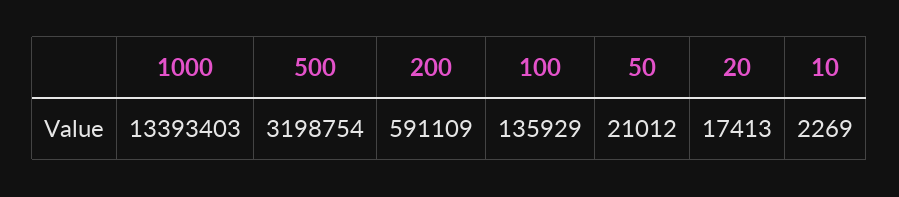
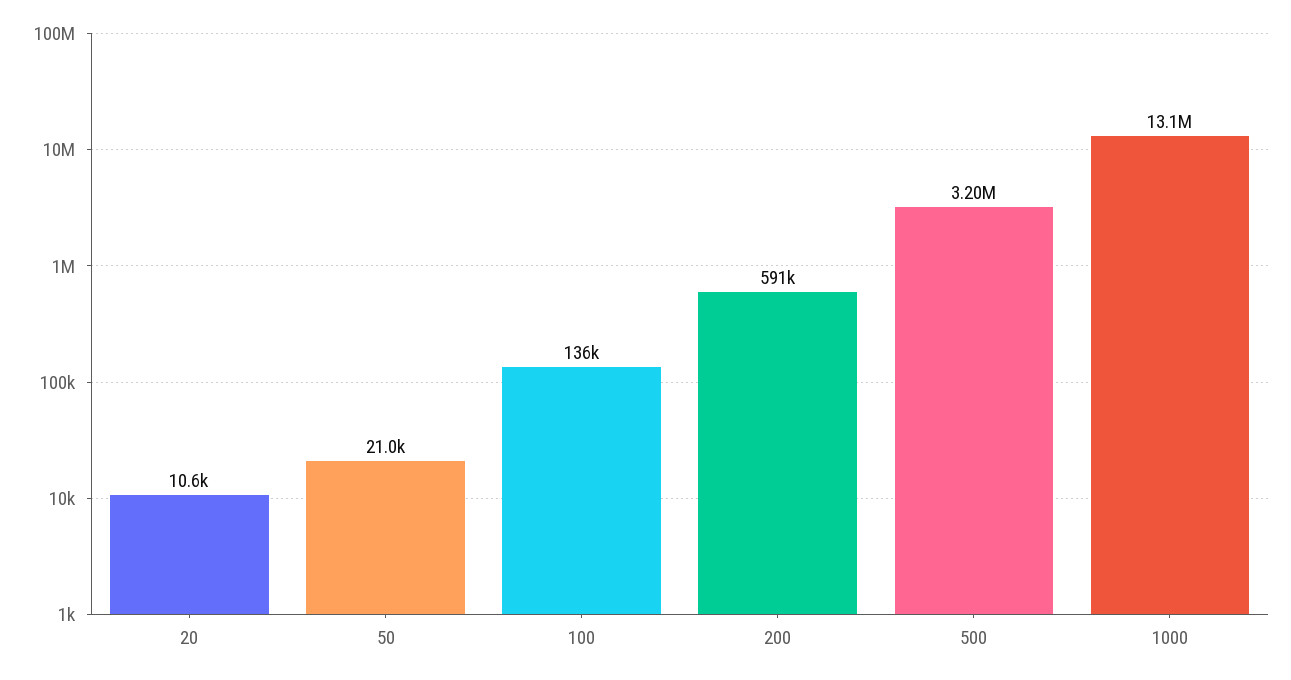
1000: 13393403 -> 13100000
20: 17413 -> 10600
10: 2269 -> none

